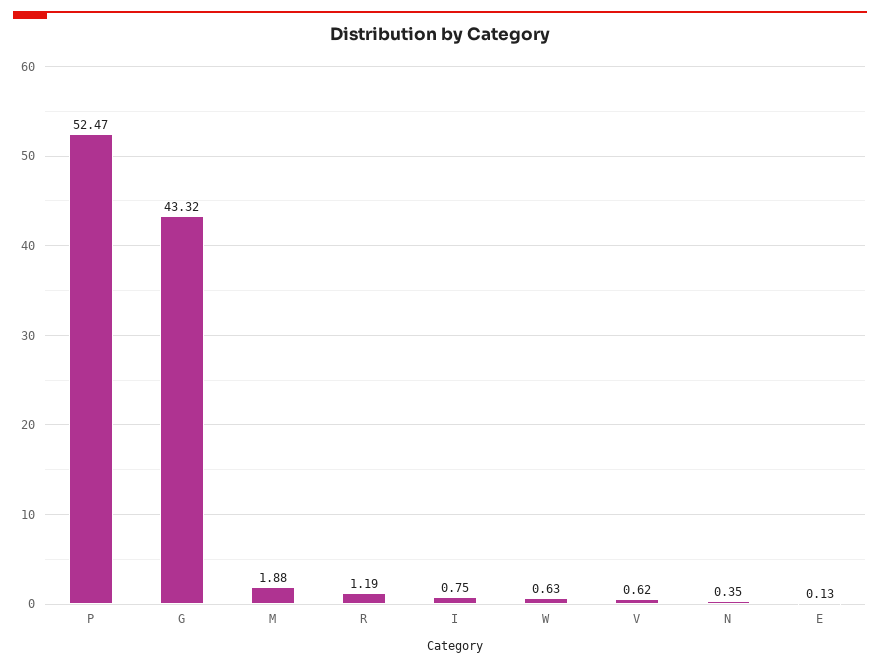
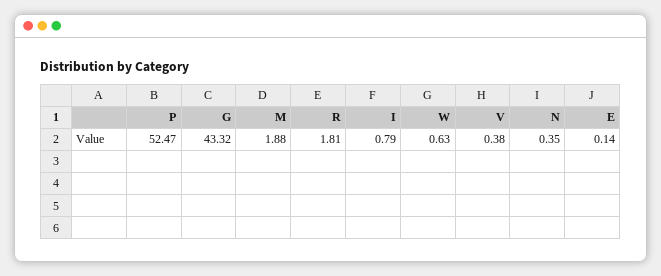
R: 1.19 -> 1.81
I: 0.75 -> 0.79
V: 0.62 -> 0.38
E: 0.13 -> 0.14

